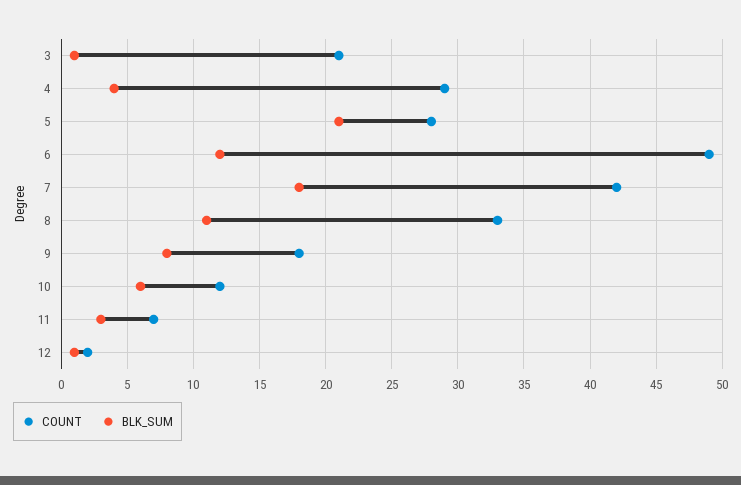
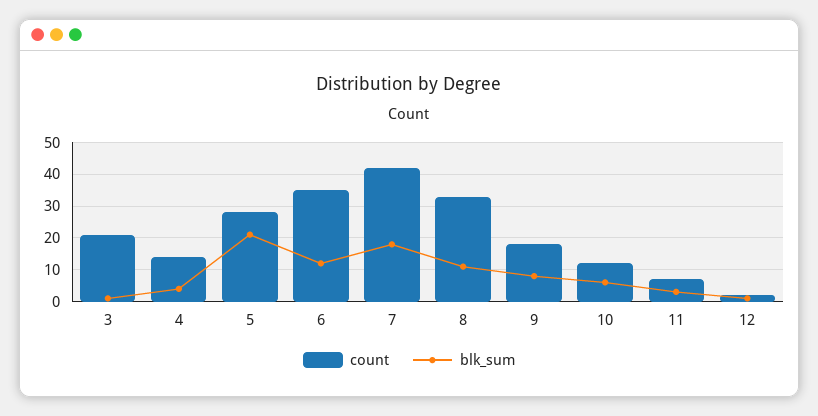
COUNT, 4: 29 -> 15
COUNT, 6: 49 -> 35

